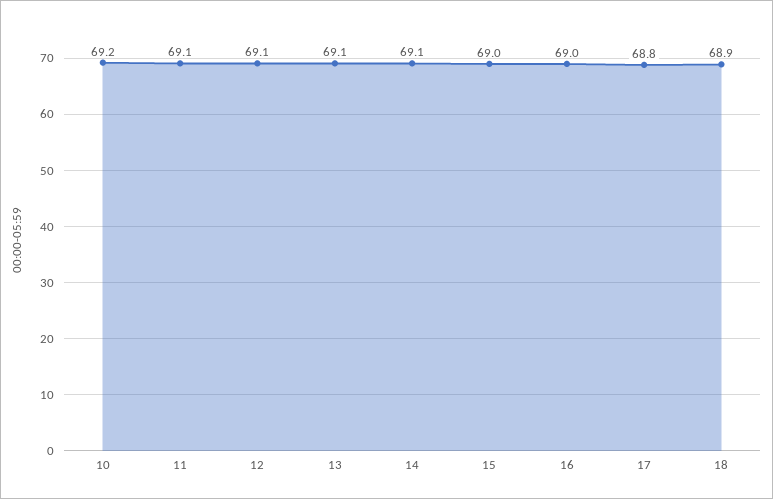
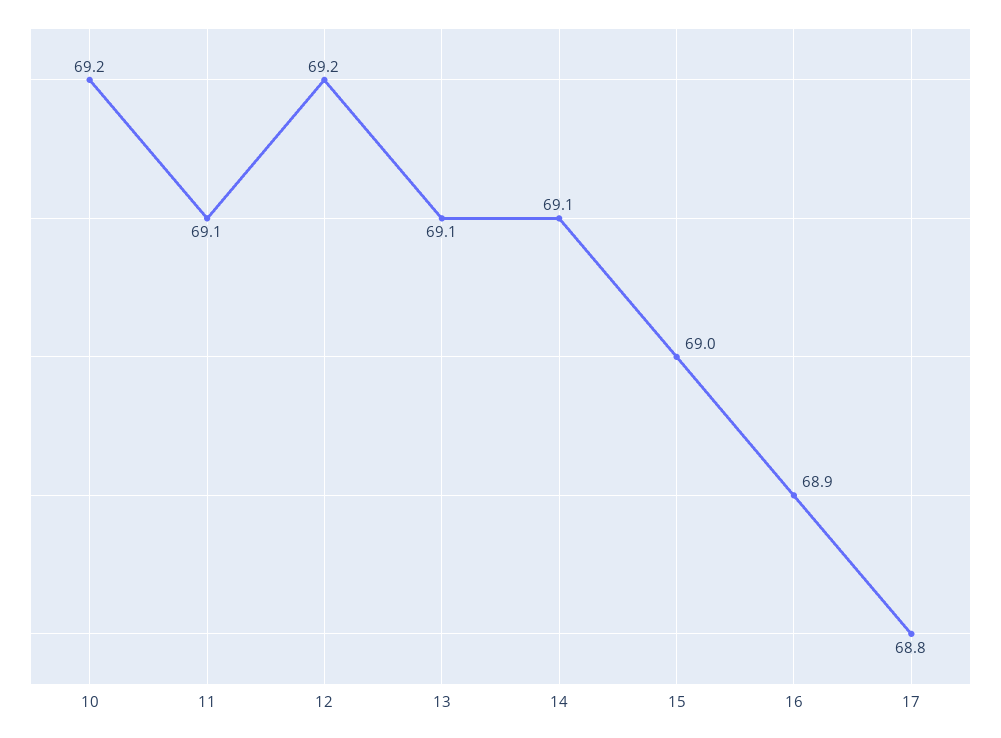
12: 69.1 -> 69.2
16: 69 -> 68.9
18: 68.9 -> none

